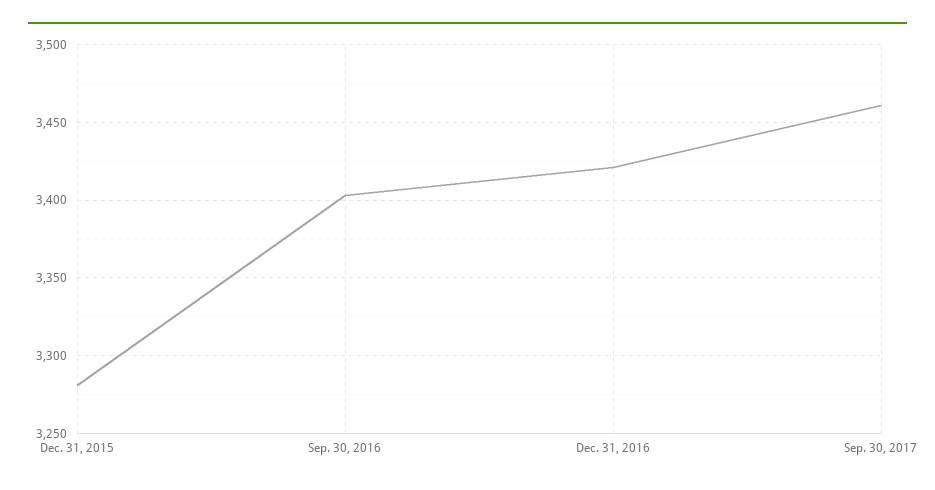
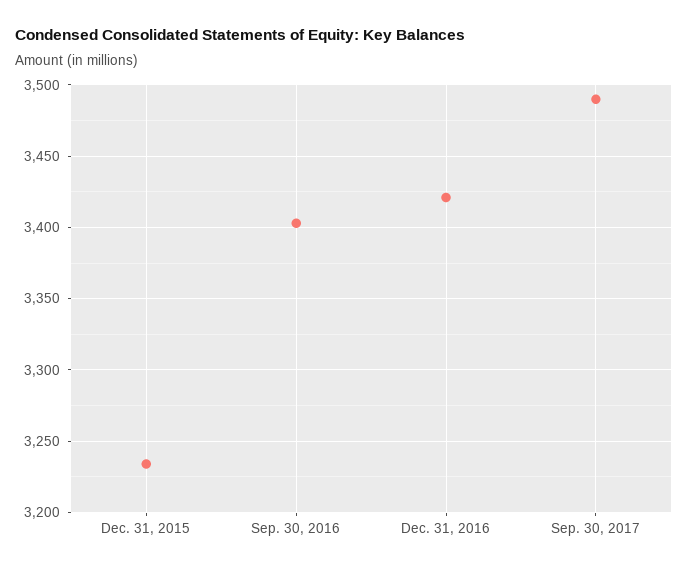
Dec. 31, 2015: 3280 -> 3235
Sep. 30, 2017: 3460 -> 3490

